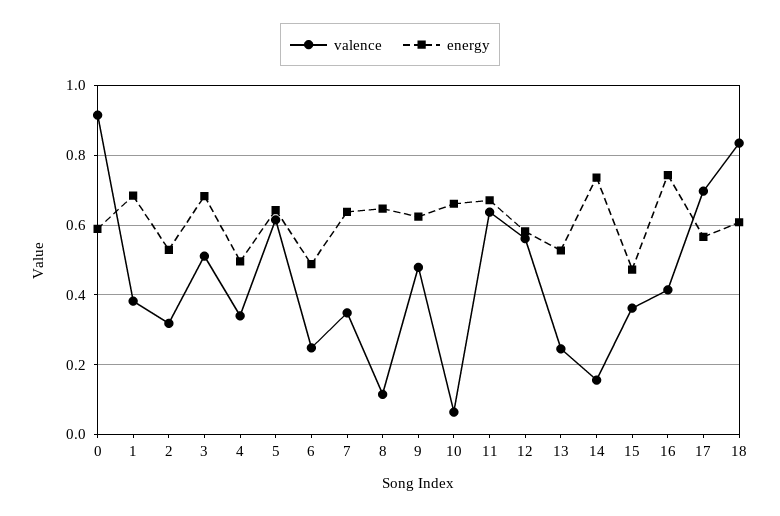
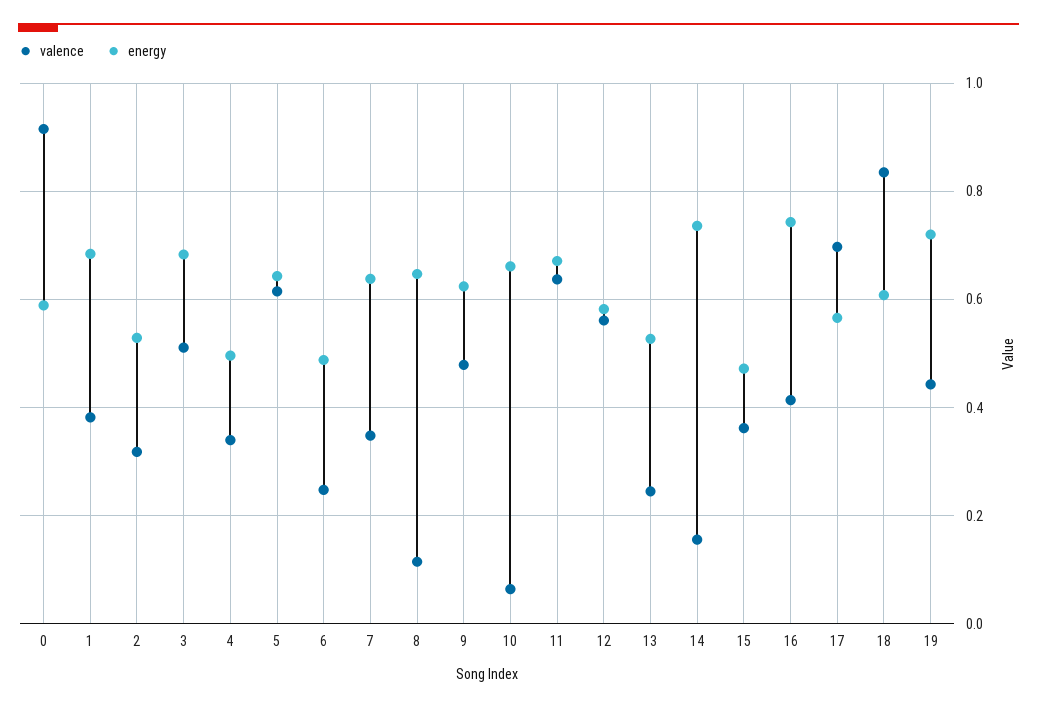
valence, 19: none -> 0.44
energy, 19: none -> 0.72

